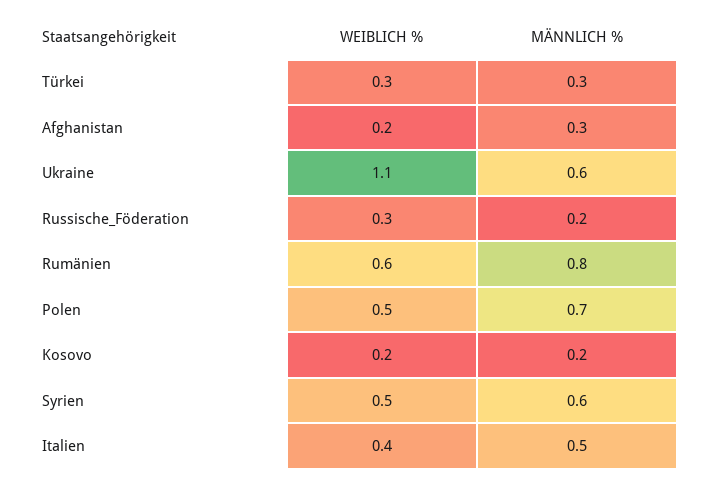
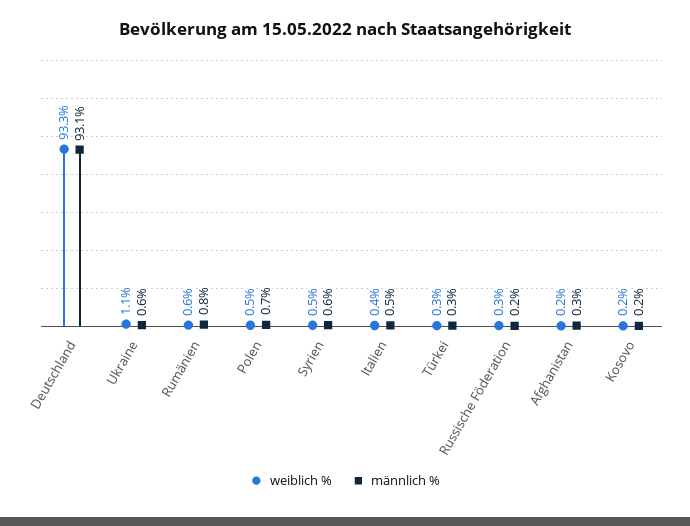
WEIBLICH %, Deutschland: none -> 93.3
MÄNNLICH %, Deutschland: none -> 93.1

